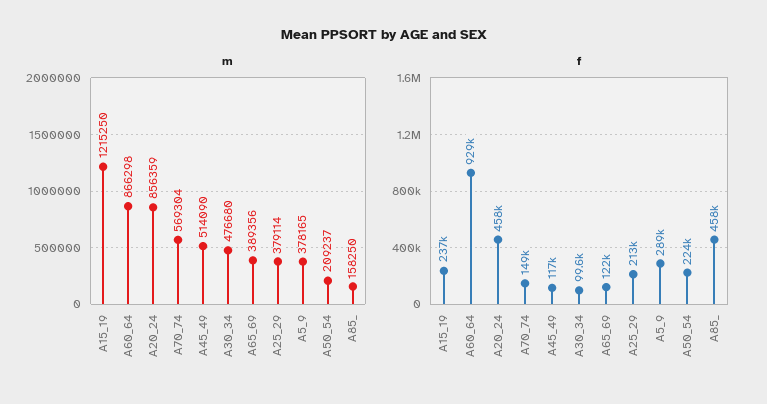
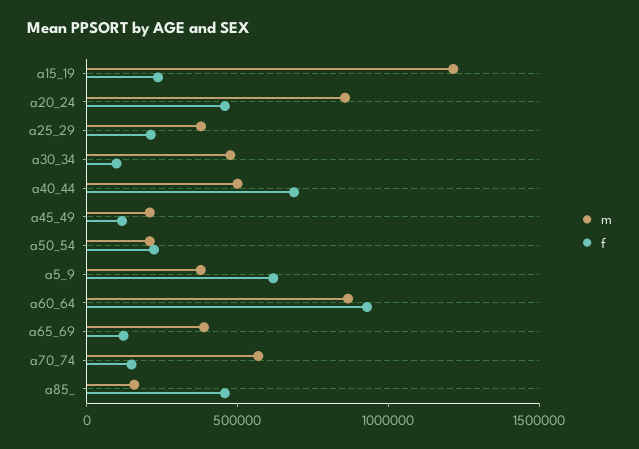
m, A45_49: 514090 -> 200000
f, A5_9: 289000 -> 600000
m, a40_44: none -> 500000
f, a40_44: none -> 700000

